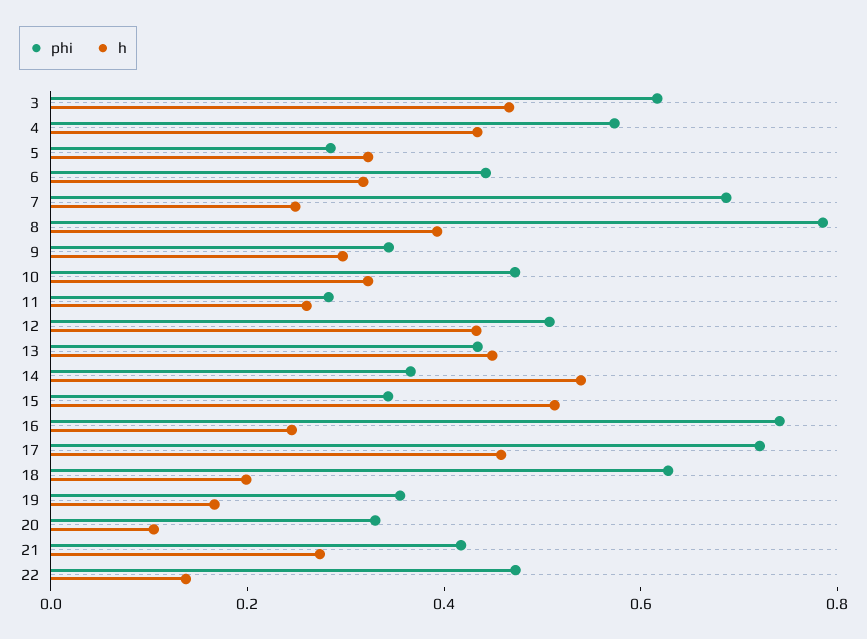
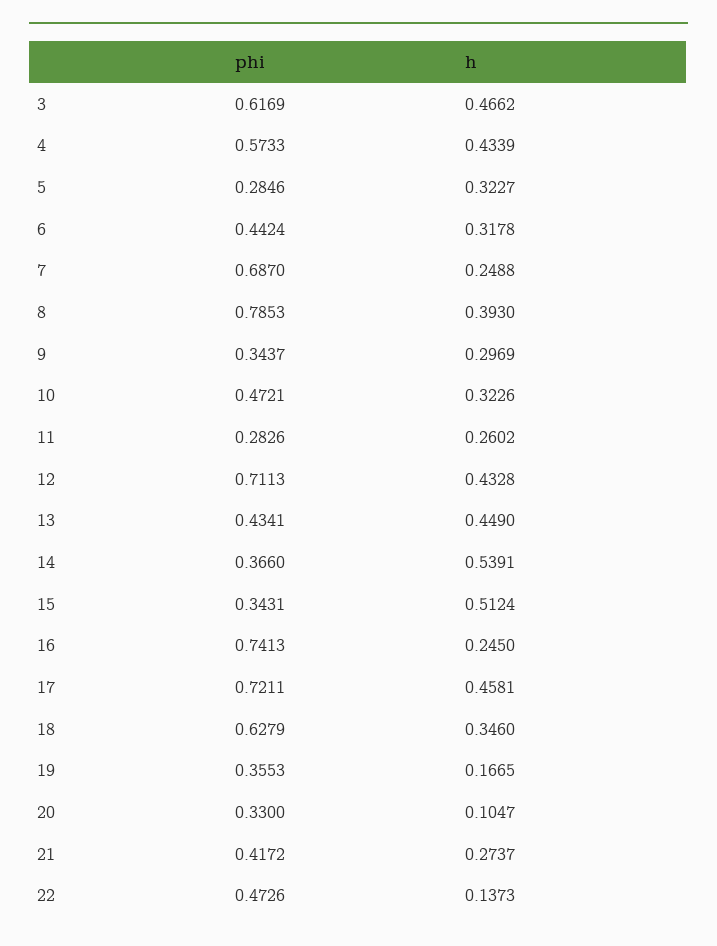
phi, 12: 0.5 -> 0.7113
h, 18: 0.2 -> 0.346

